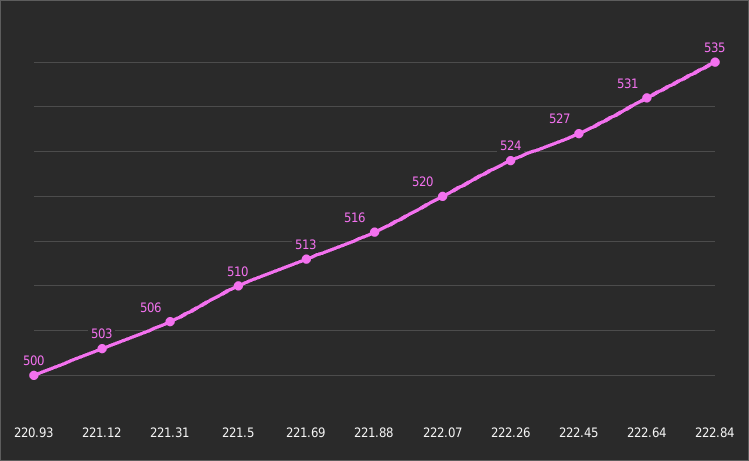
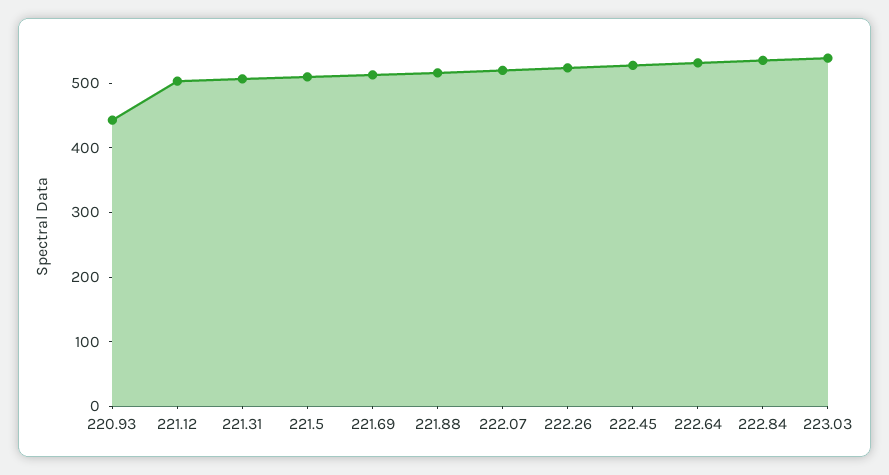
220.93: 500 -> 440
223.03: none -> 540

